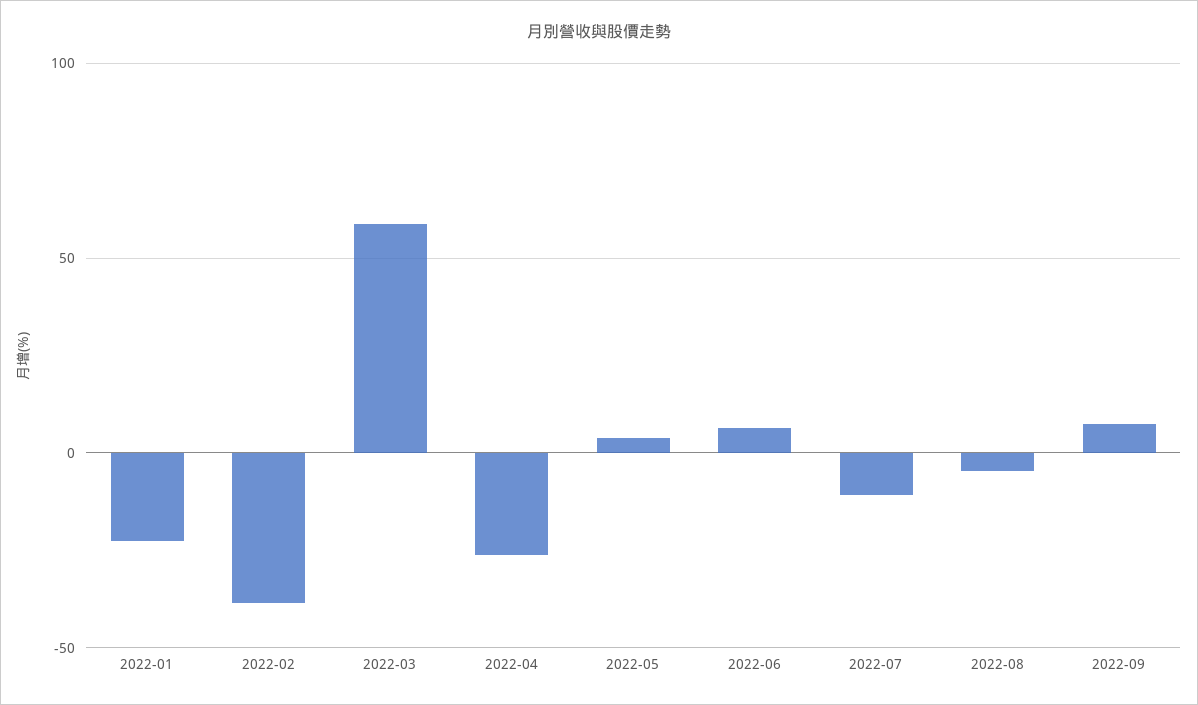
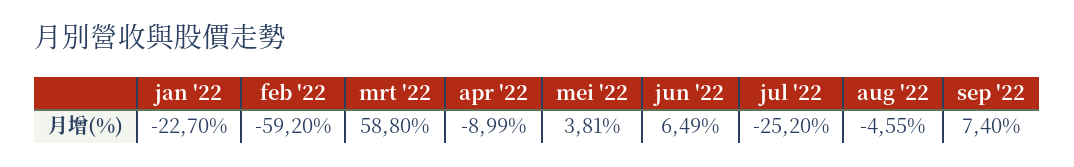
2022-02: -40 -> -59.2
2022-04: -25 -> -8.99
2022-07: -10 -> -25.2

